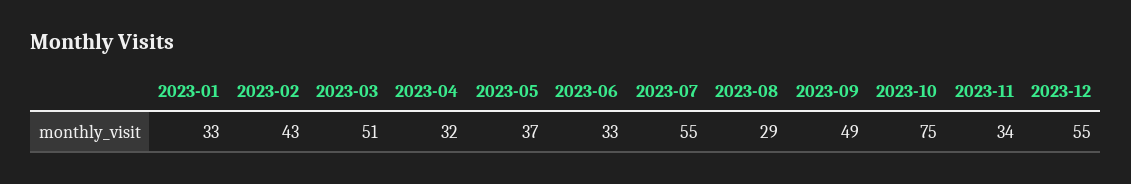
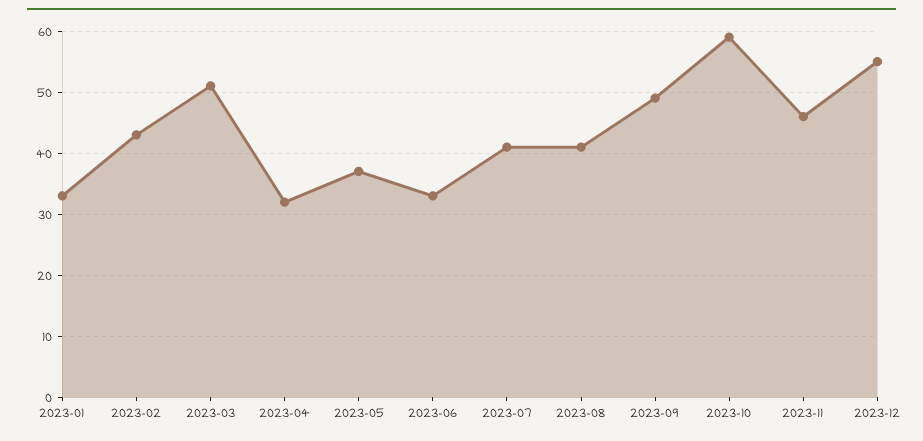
2023-07: 55 -> 41
2023-08: 29 -> 41
2023-10: 75 -> 59
2023-11: 34 -> 46

